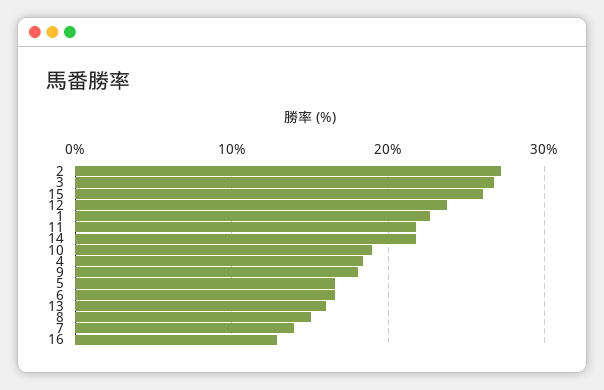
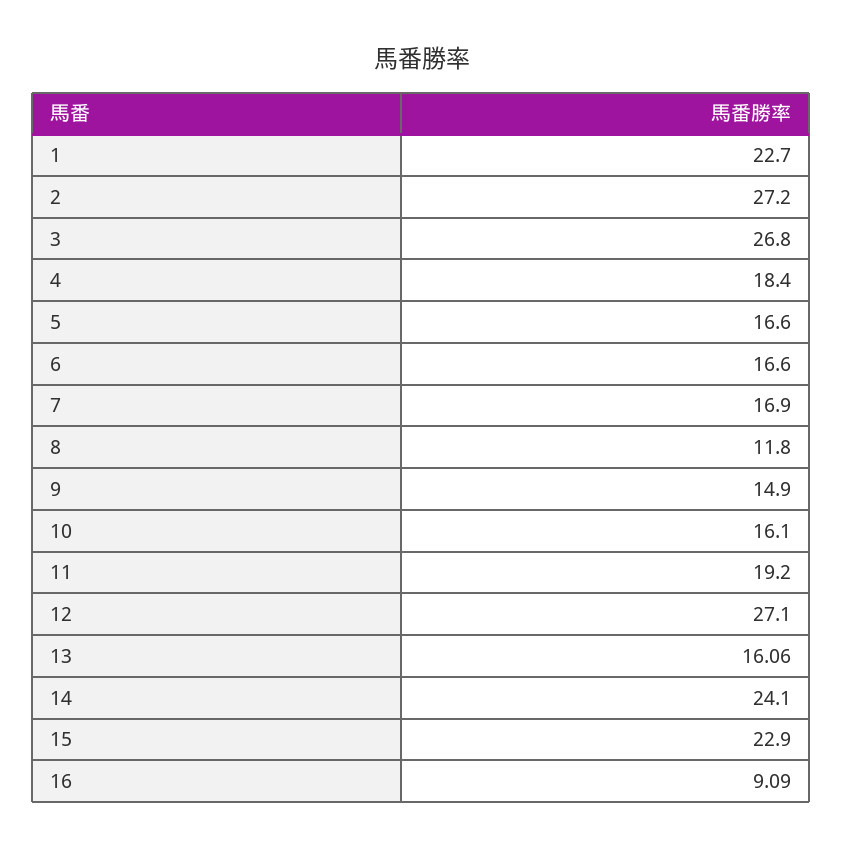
15: 26 -> 22.9
12: 24 -> 27.1
11: 22 -> 19.2
14: 22 -> 24.1
10: 19 -> 16.1
9: 18 -> 14.9
8: 15 -> 11.8
7: 14 -> 16.9
16: 13 -> 9.09

